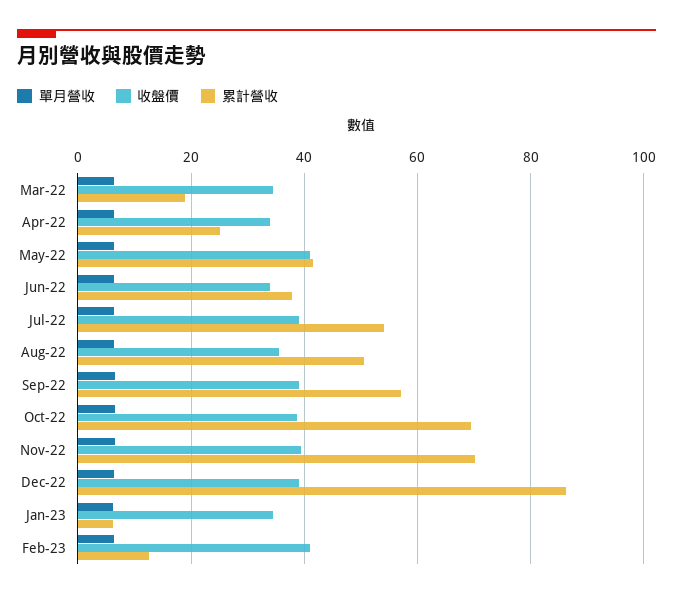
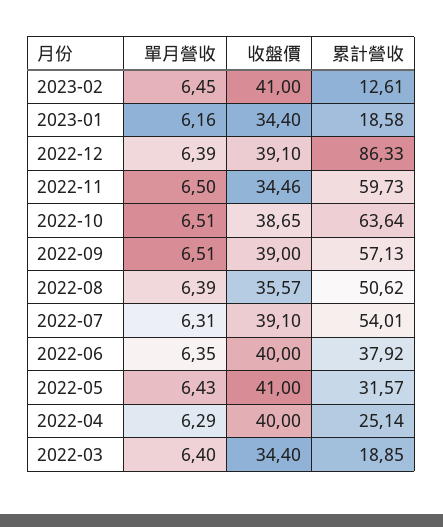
收盤價, Apr-22: 34 -> 40
累計營收, May-22: 42 -> 31.57
收盤價, Jun-22: 34 -> 40
累計營收, Oct-22: 70 -> 63.64
收盤價, Nov-22: 40 -> 34.46
累計營收, Nov-22: 70 -> 59.73
累計營收, Jan-23: 6 -> 18.58

